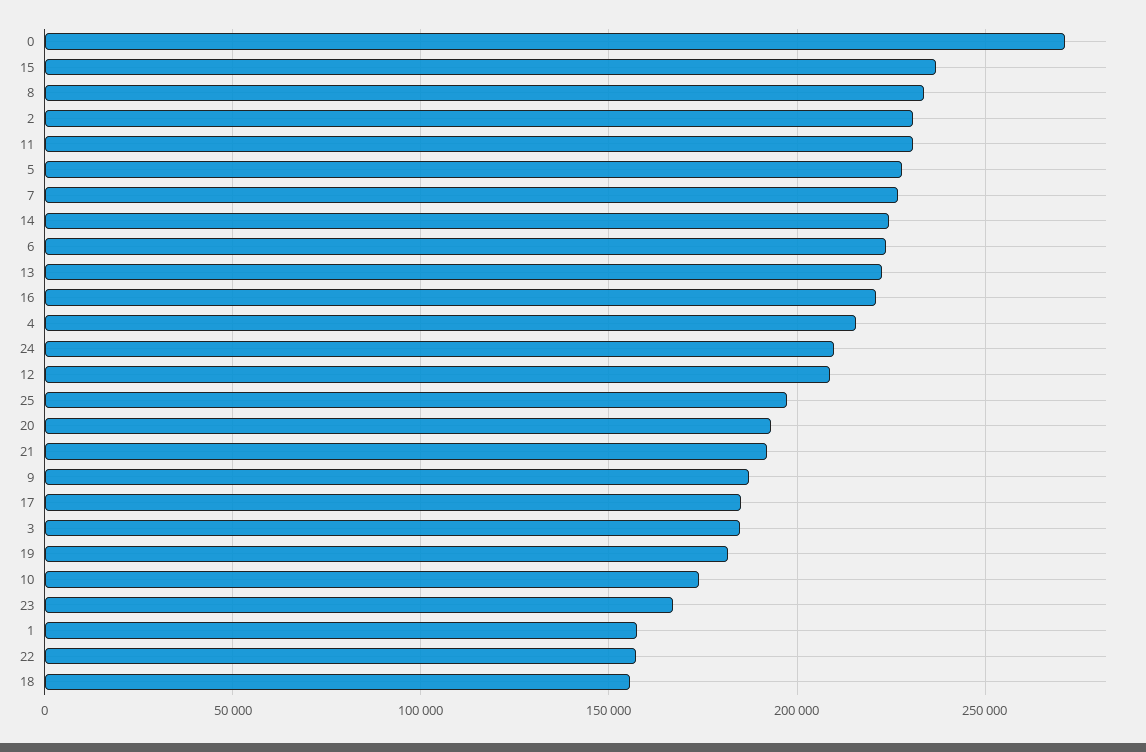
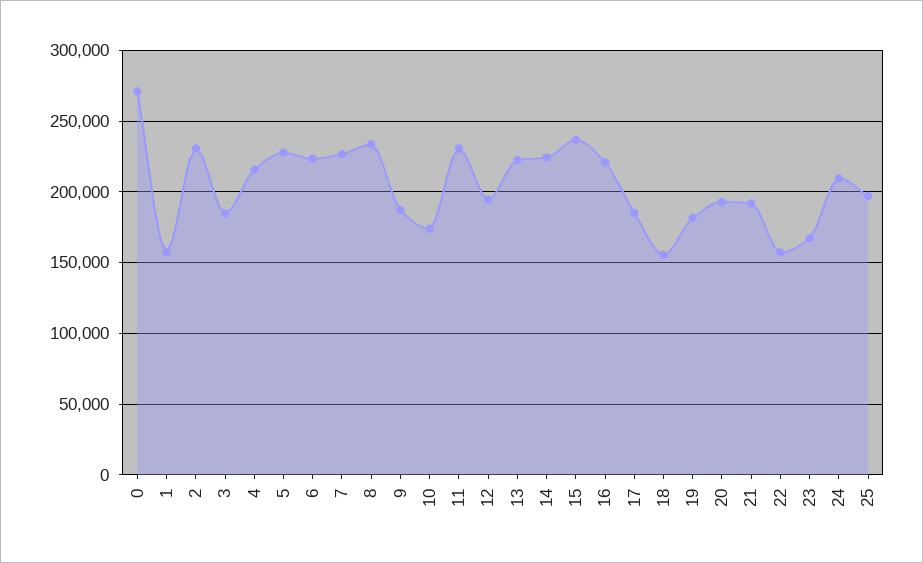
12: 210000 -> 195000

